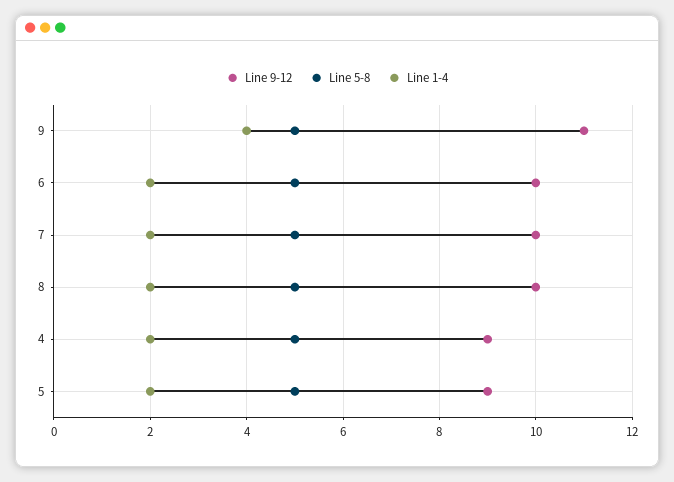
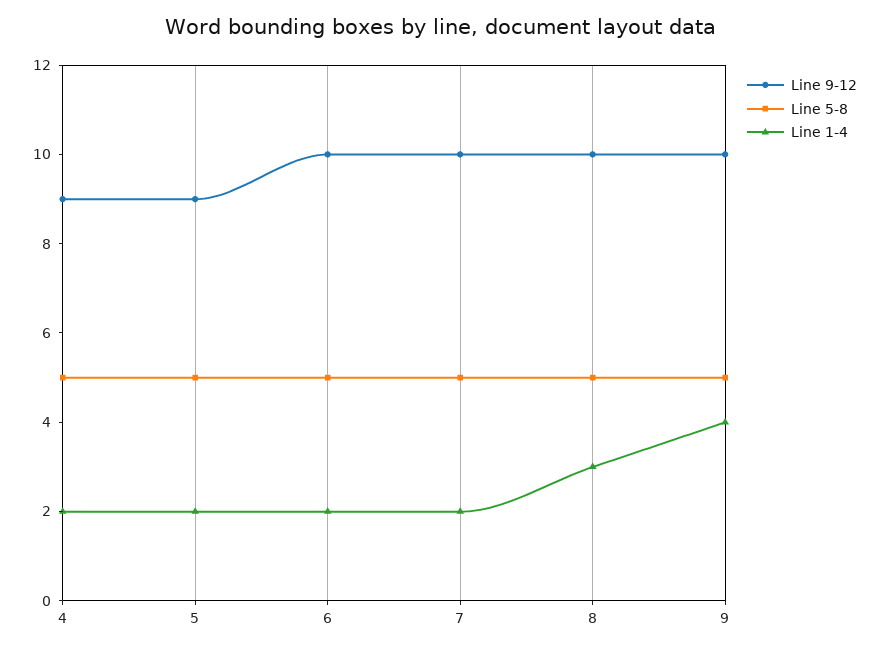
Line 9-12, 9: 11 -> 10
Line 1-4, 8: 2 -> 3

